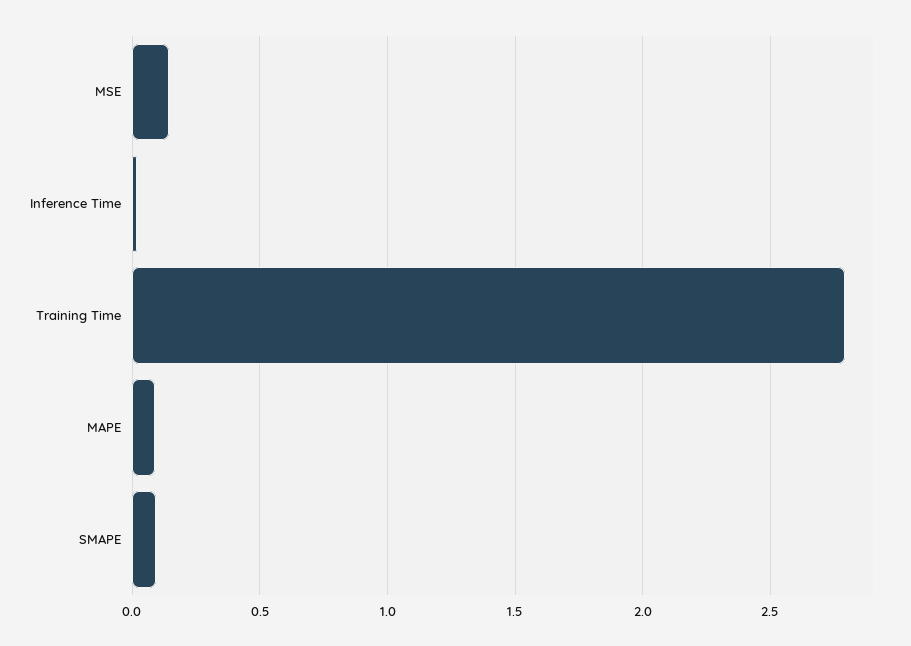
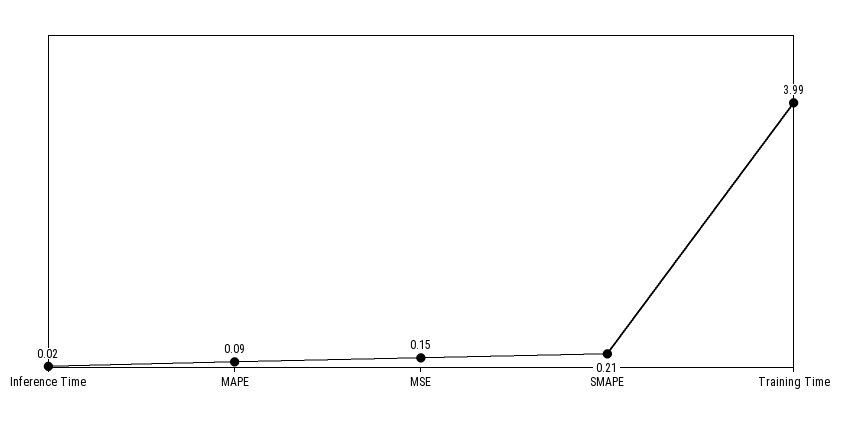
Training Time: 2.8 -> 3.99
SMAPE: 0.1 -> 0.21

